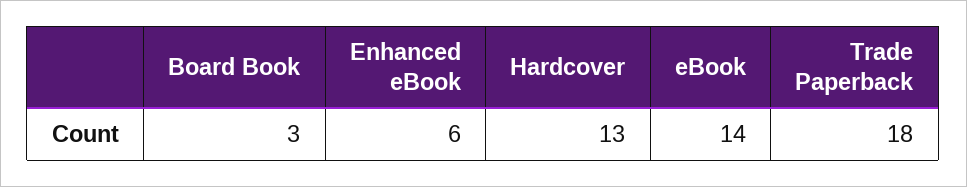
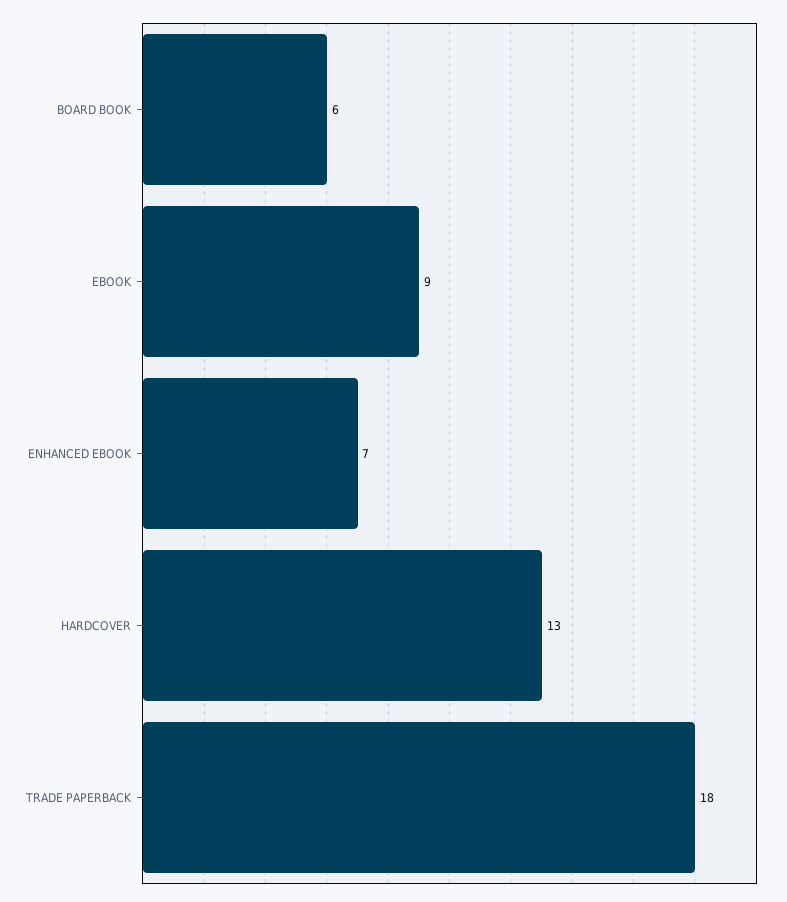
Board Book: 3 -> 6
Enhanced eBook: 6 -> 7
eBook: 14 -> 9

